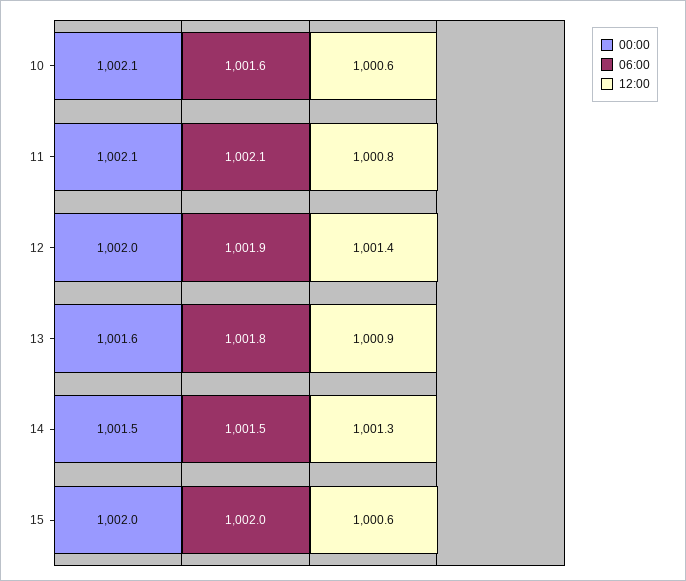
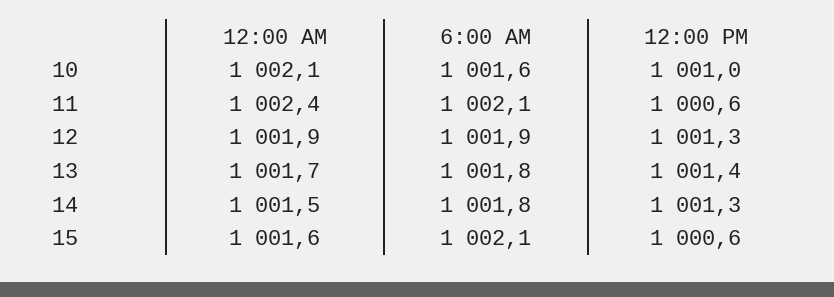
12:00, 10: 1000.6 -> 1001
00:00, 11: 1002.1 -> 1002.4
12:00, 11: 1000.8 -> 1000.6
00:00, 12: 1002 -> 1001.9
12:00, 12: 1001.4 -> 1001.3
00:00, 13: 1001.6 -> 1001.7
12:00, 13: 1000.9 -> 1001.4
06:00, 14: 1001.5 -> 1001.8
00:00, 15: 1002 -> 1001.6
06:00, 15: 1002 -> 1002.1

